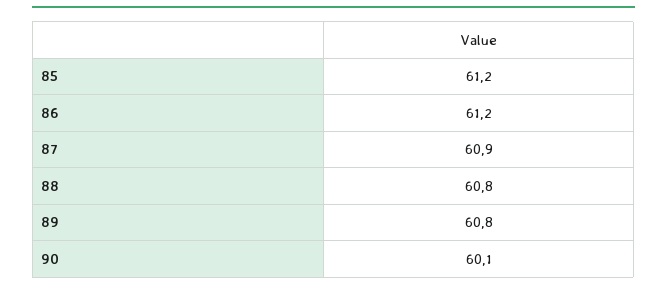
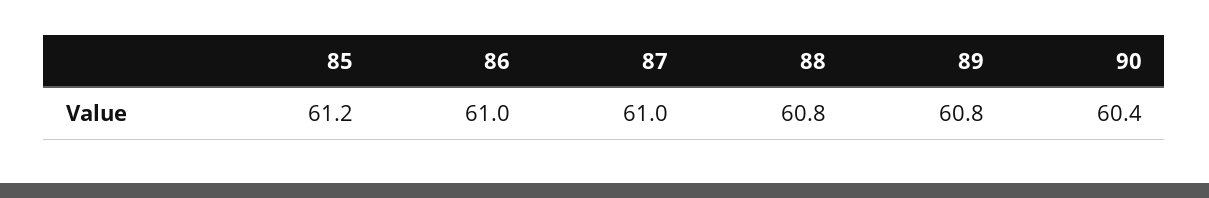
86: 61.2 -> 61
87: 60.9 -> 61
90: 60.1 -> 60.4

